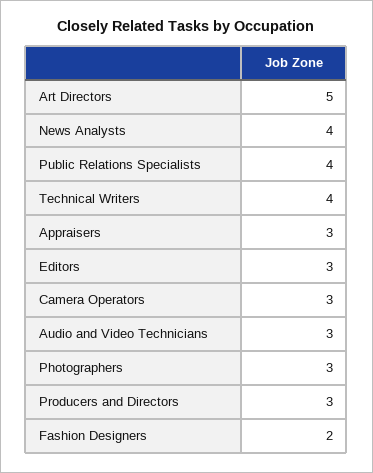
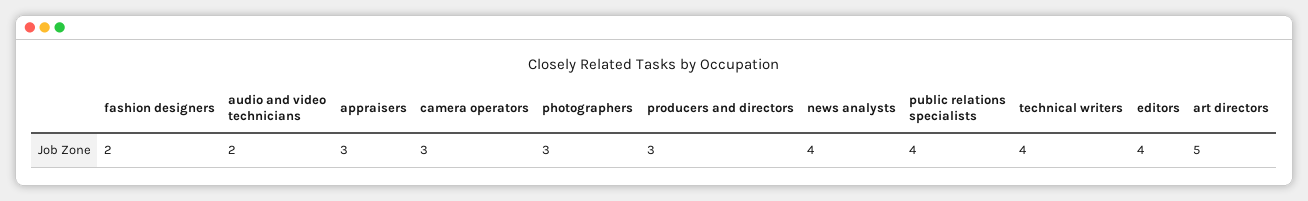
Editors: 3 -> 4
Audio and Video Technicians: 3 -> 2

